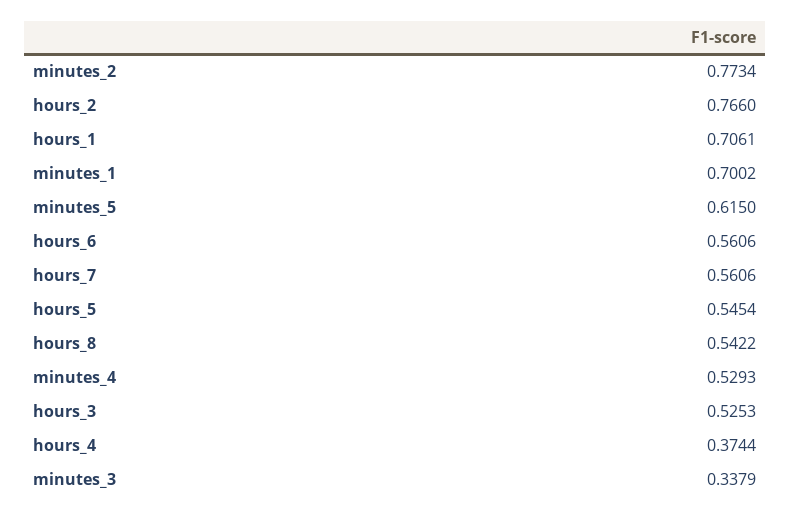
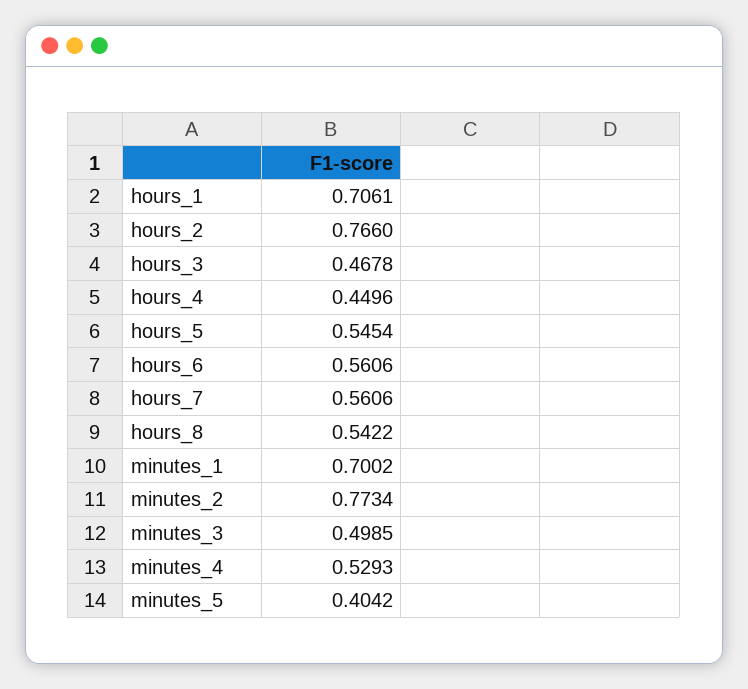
minutes_5: 0.615 -> 0.4042
hours_3: 0.5253 -> 0.4678
hours_4: 0.3744 -> 0.4496
minutes_3: 0.3379 -> 0.4985

